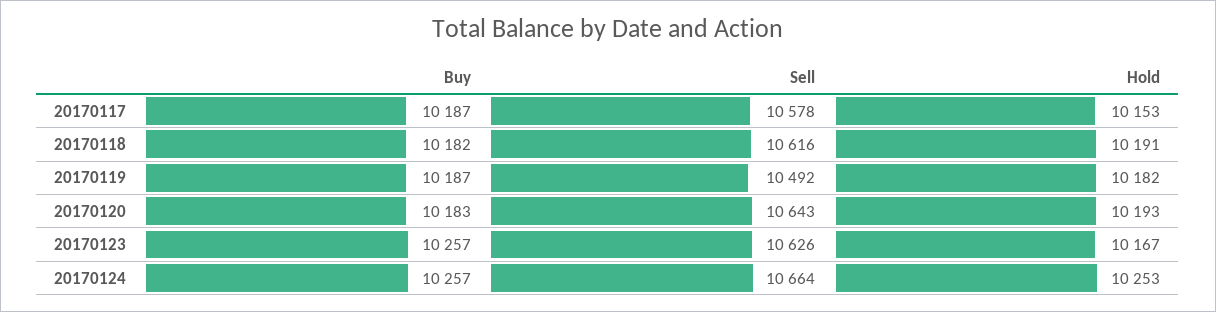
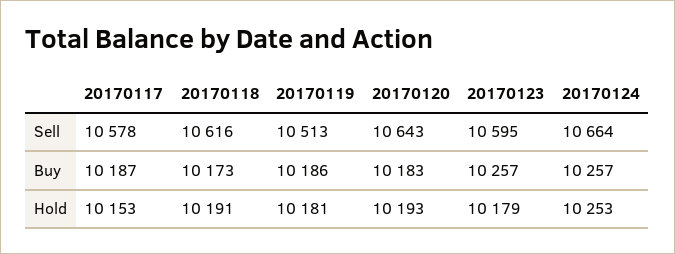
Buy, 20170118: 10182 -> 10173
Buy, 20170119: 10187 -> 10186
Sell, 20170119: 10492 -> 10513
Hold, 20170119: 10182 -> 10181
Sell, 20170123: 10626 -> 10595
Hold, 20170123: 10167 -> 10179

